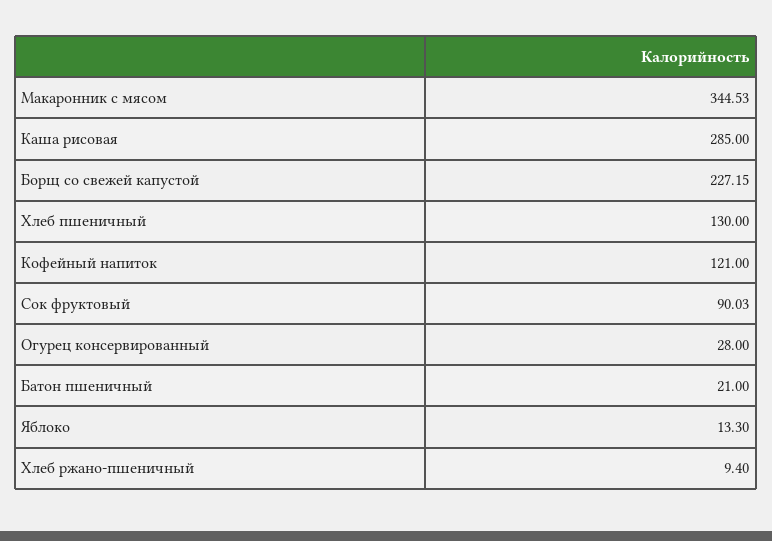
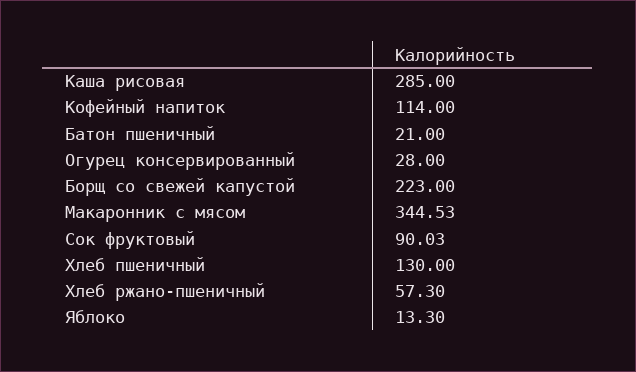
Борщ со свежей капустой: 227.15 -> 223
Кофейный напиток: 121 -> 114
Хлеб ржано-пшеничный: 9.4 -> 57.3

